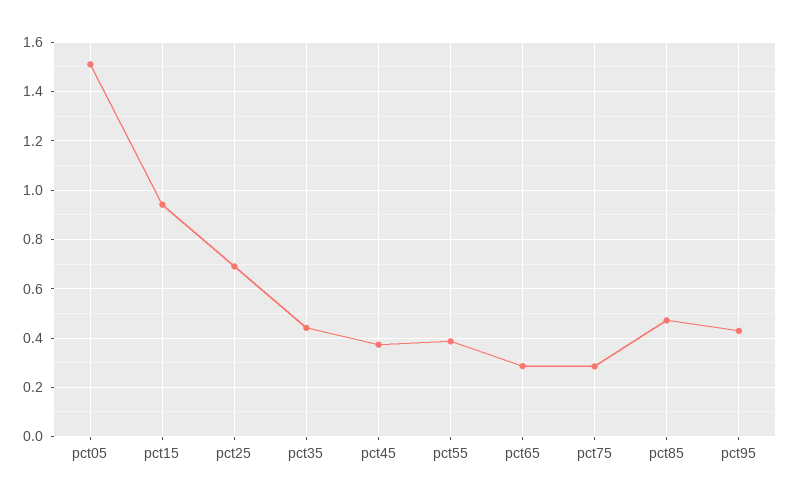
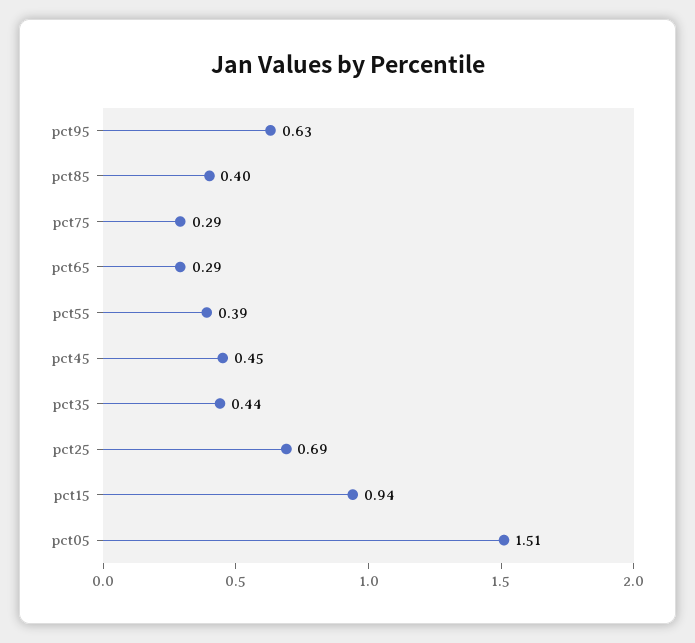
pct45: 0.375 -> 0.45
pct85: 0.475 -> 0.4
pct95: 0.425 -> 0.63

